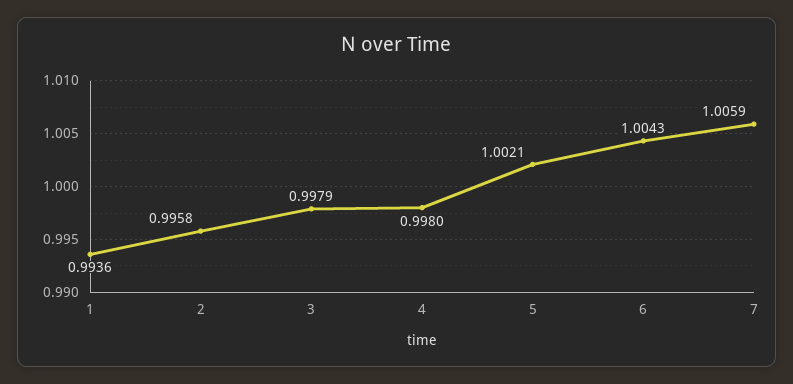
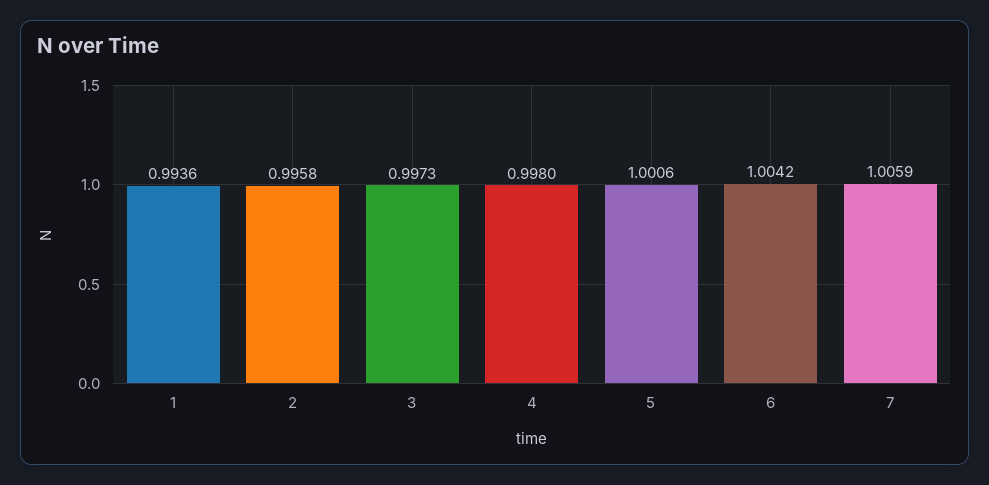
3: 0.9979 -> 0.9973
5: 1.0021 -> 1.0006
6: 1.0043 -> 1.0042

